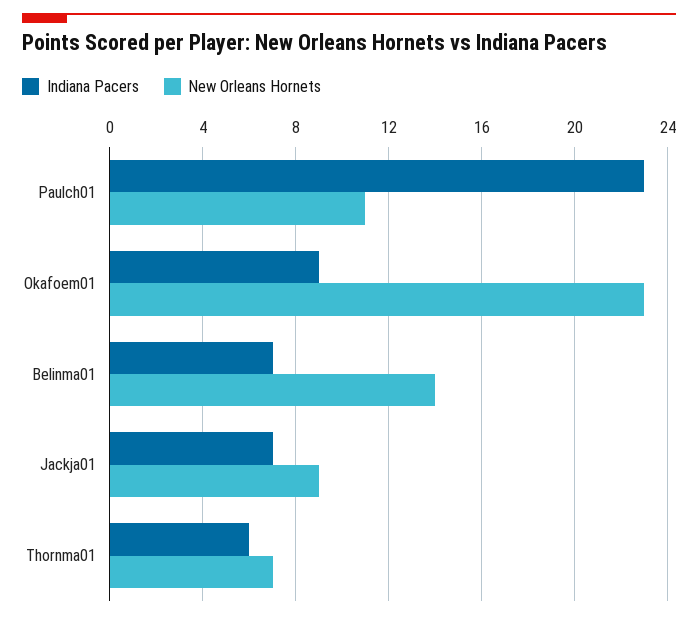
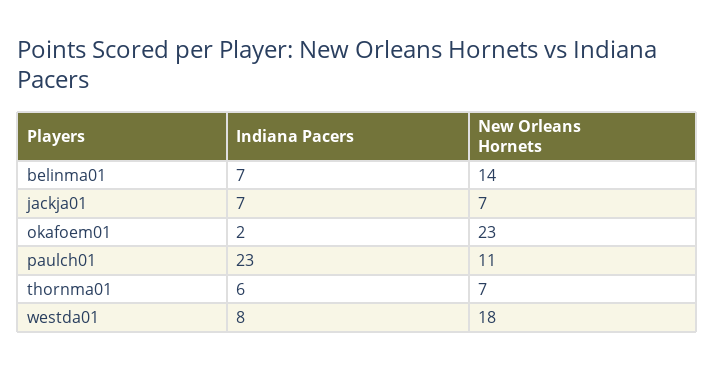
Indiana Pacers, Okafoem01: 9 -> 2
New Orleans Hornets, Jackja01: 9 -> 7
Indiana Pacers, westda01: none -> 8
New Orleans Hornets, westda01: none -> 18

